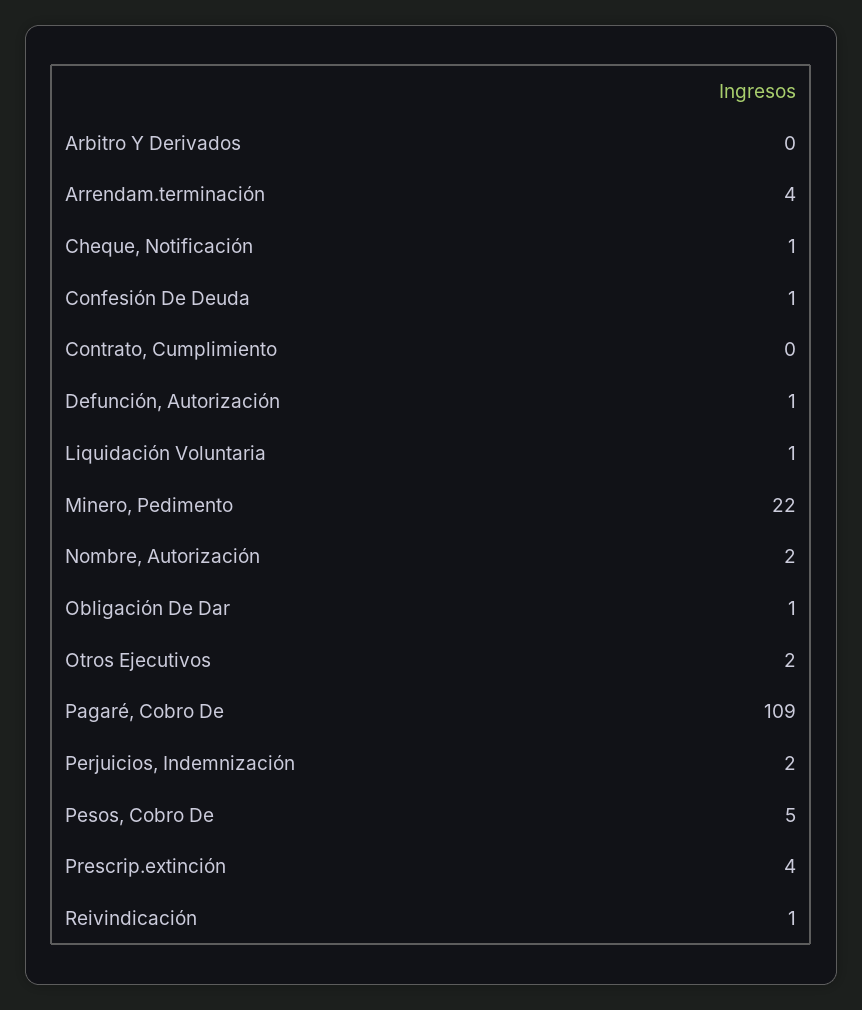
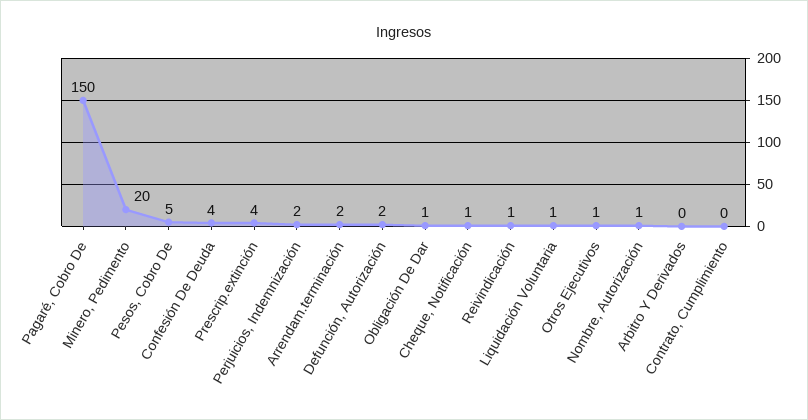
Arrendam.terminación: 4 -> 2
Confesión De Deuda: 1 -> 4
Defunción, Autorización: 1 -> 2
Minero, Pedimento: 22 -> 20
Nombre, Autorización: 2 -> 1
Otros Ejecutivos: 2 -> 1
Pagaré, Cobro De: 109 -> 150

